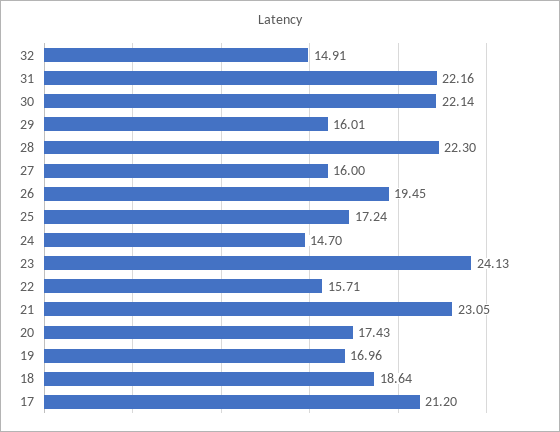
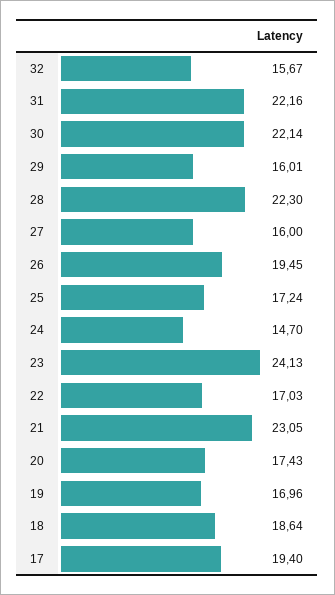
32: 14.91 -> 15.67
22: 15.71 -> 17.03
17: 21.2 -> 19.4

